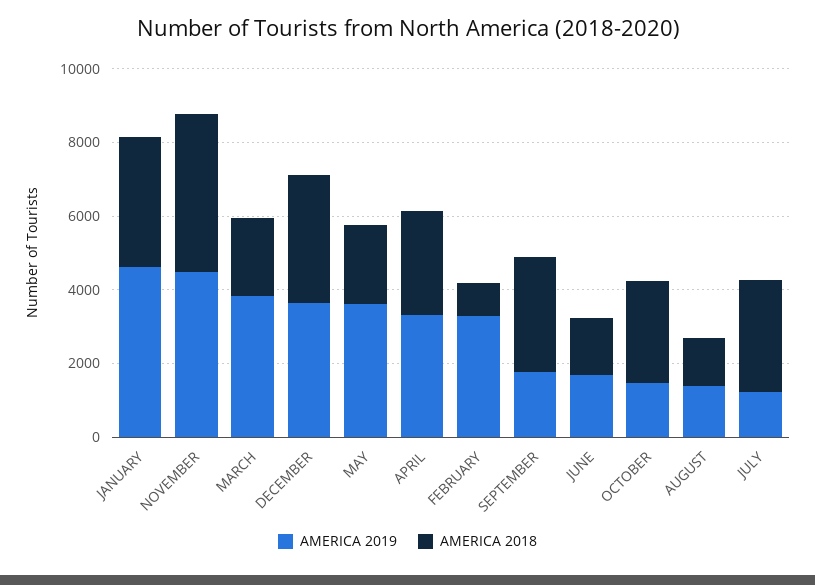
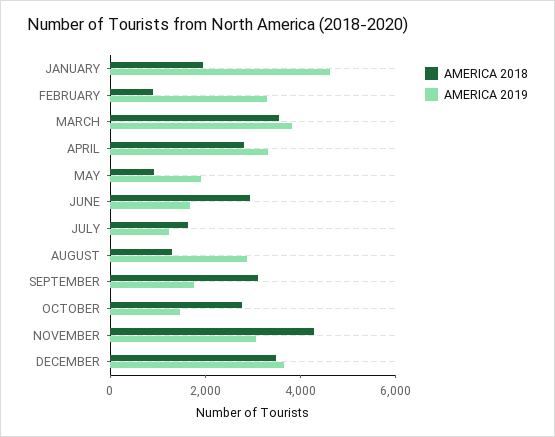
AMERICA 2018, JANUARY: 3500 -> 2000
AMERICA 2019, NOVEMBER: 4500 -> 3000
AMERICA 2018, MARCH: 2000 -> 3500
AMERICA 2019, MAY: 3500 -> 2000
AMERICA 2018, MAY: 2000 -> 1000
AMERICA 2018, JUNE: 1500 -> 3000
AMERICA 2019, AUGUST: 1500 -> 3000
AMERICA 2018, JULY: 3000 -> 1500

